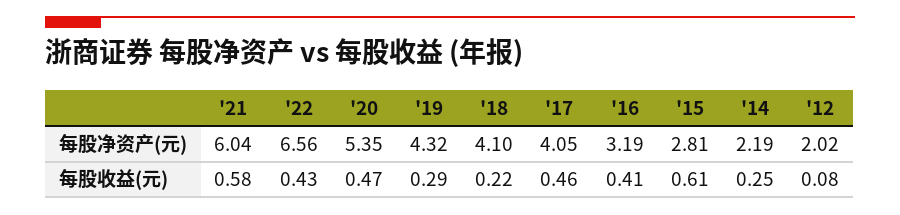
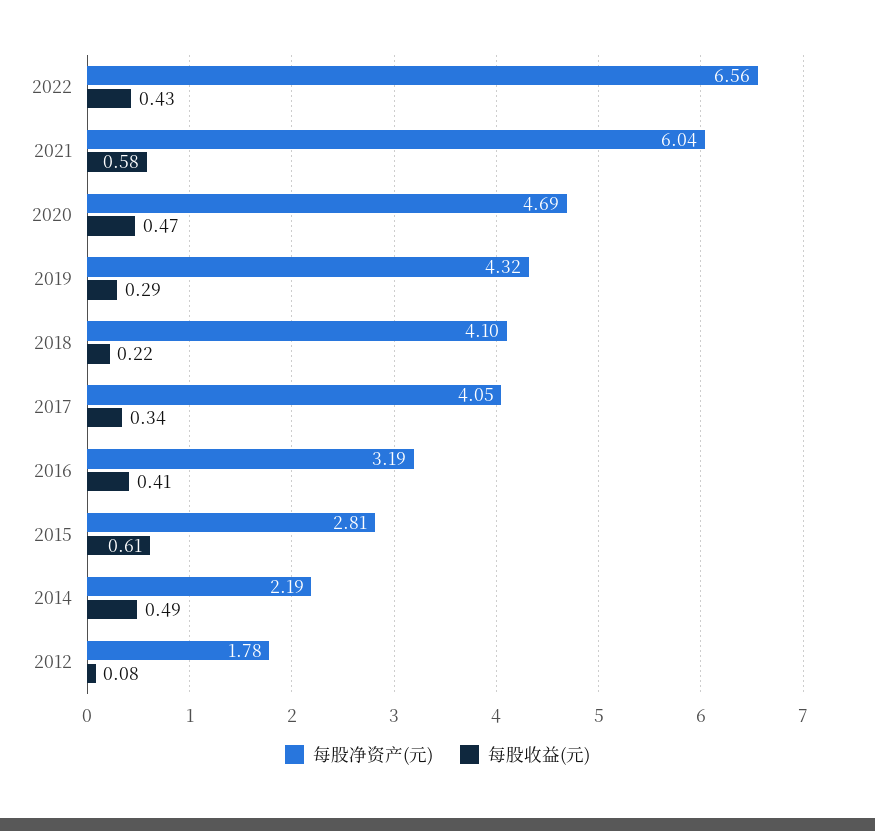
每股净资产(元), '20: 5.35 -> 4.69
每股净资产(元), '12: 2.02 -> 1.78
每股收益(元), '17: 0.46 -> 0.34
每股收益(元), '14: 0.25 -> 0.49

